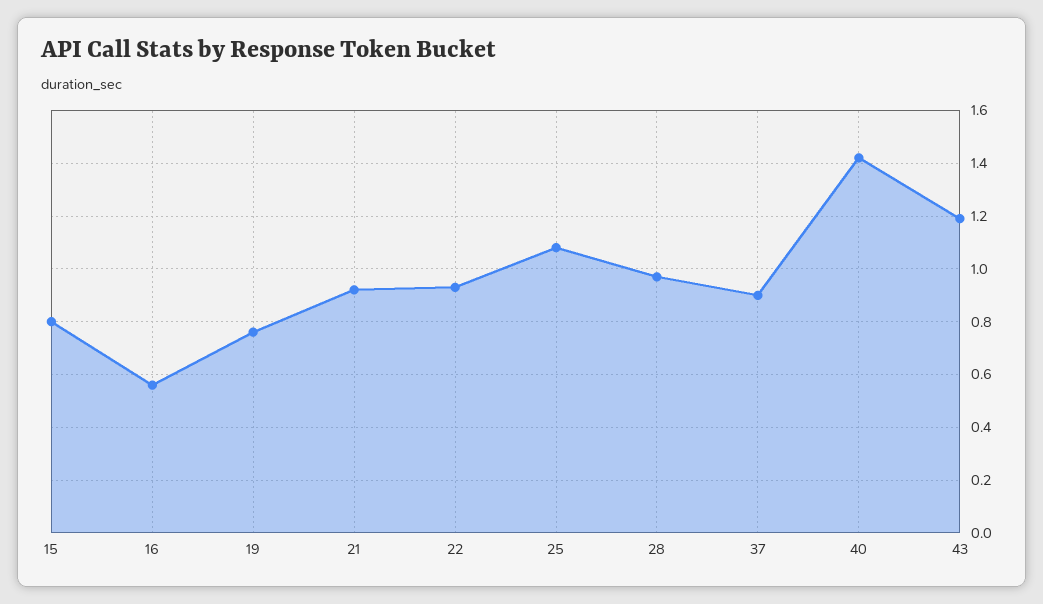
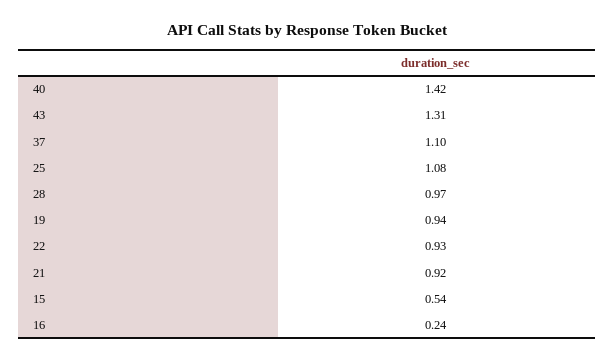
15: 0.8 -> 0.54
16: 0.55 -> 0.24
19: 0.75 -> 0.94
37: 0.9 -> 1.1
43: 1.2 -> 1.31

